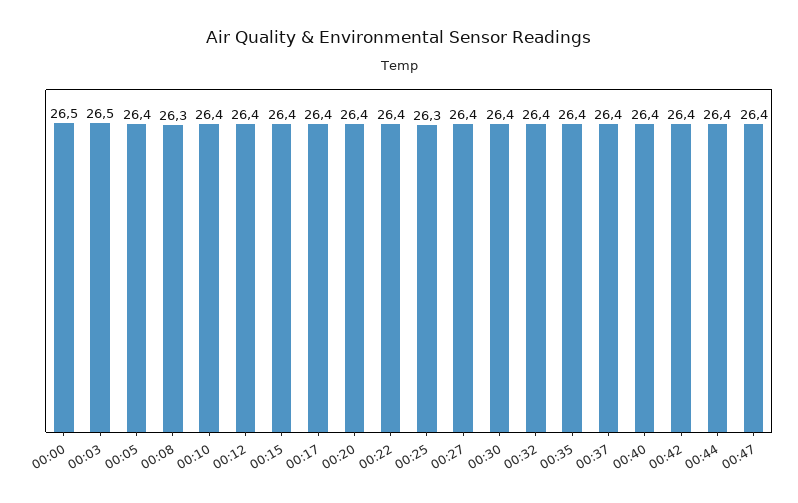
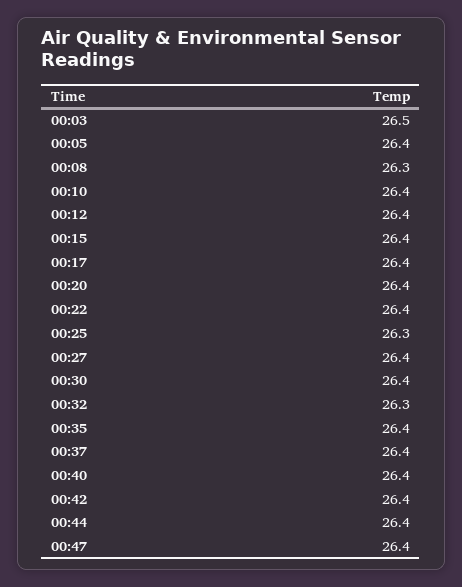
00:00: 26.5 -> none
00:32: 26.4 -> 26.3

